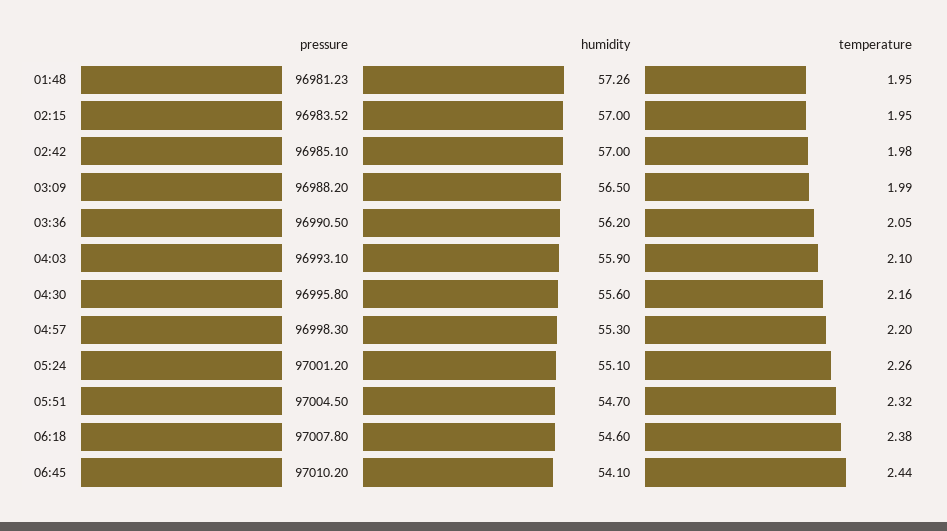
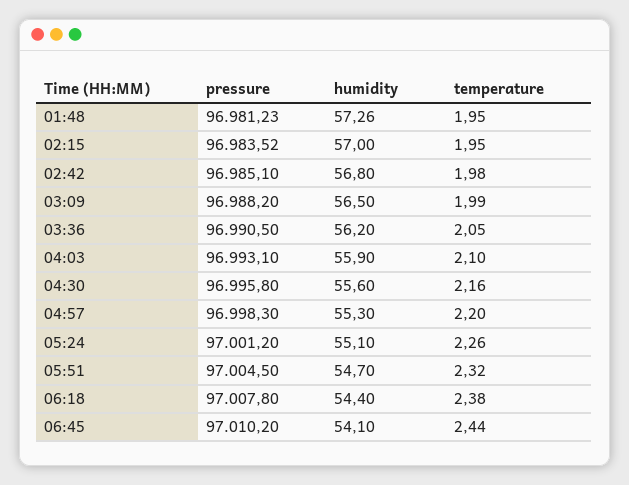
humidity, 02:42: 57 -> 56.8
humidity, 06:18: 54.6 -> 54.4

